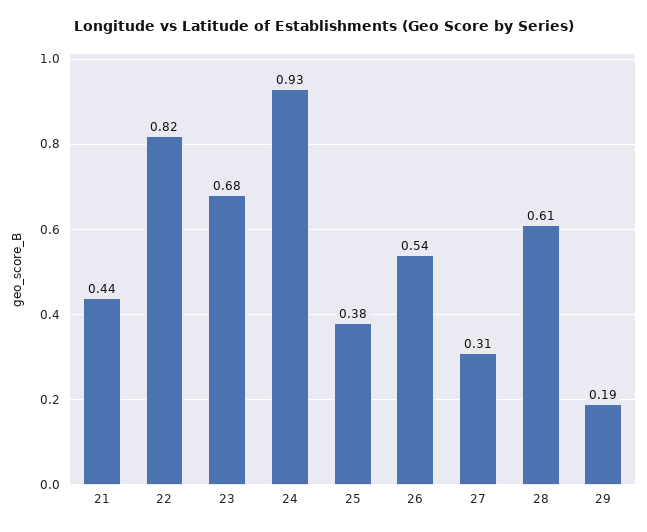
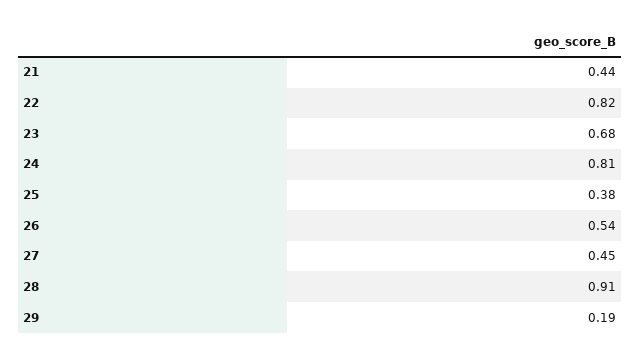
24: 0.93 -> 0.81
27: 0.31 -> 0.45
28: 0.61 -> 0.91

